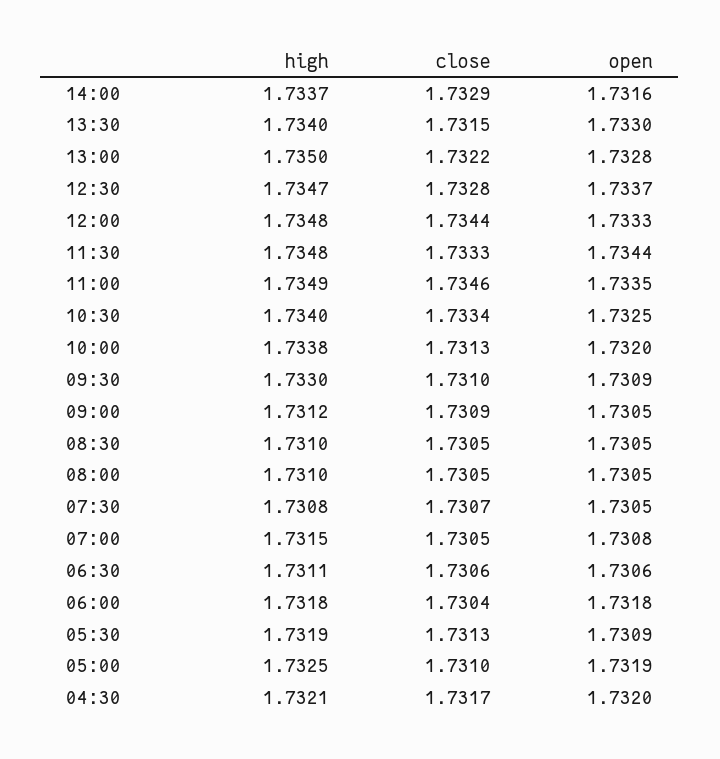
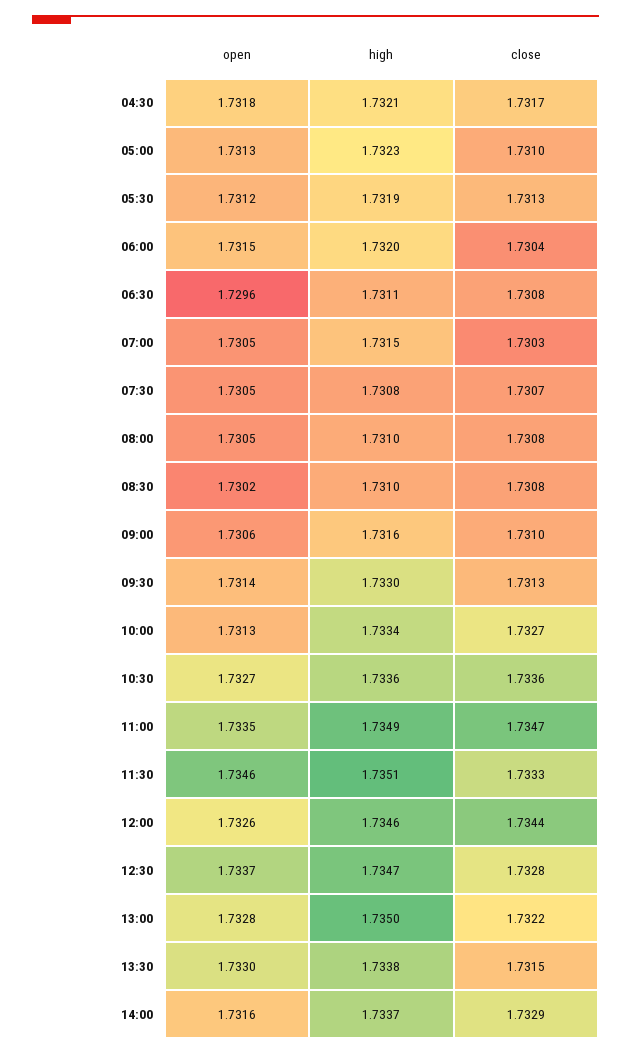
high, 13:30: 1.734 -> 1.7338
high, 12:00: 1.7348 -> 1.7346
open, 12:00: 1.7333 -> 1.7326
high, 11:30: 1.7348 -> 1.7351
open, 11:30: 1.7344 -> 1.7346
close, 11:00: 1.7346 -> 1.7347
high, 10:30: 1.734 -> 1.7336
close, 10:30: 1.7334 -> 1.7336
open, 10:30: 1.7325 -> 1.7327
high, 10:00: 1.7338 -> 1.7334
close, 10:00: 1.7313 -> 1.7327
open, 10:00: 1.732 -> 1.7313
close, 09:30: 1.731 -> 1.7313
open, 09:30: 1.7309 -> 1.7314
high, 09:00: 1.7312 -> 1.7316
close, 09:00: 1.7309 -> 1.731
open, 09:00: 1.7305 -> 1.7306
close, 08:30: 1.7305 -> 1.7308
open, 08:30: 1.7305 -> 1.7302
close, 08:00: 1.7305 -> 1.7308
close, 07:00: 1.7305 -> 1.7303
open, 07:00: 1.7308 -> 1.7305
close, 06:30: 1.7306 -> 1.7308
open, 06:30: 1.7306 -> 1.7296
high, 06:00: 1.7318 -> 1.732
open, 06:00: 1.7318 -> 1.7315
open, 05:30: 1.7309 -> 1.7312
high, 05:00: 1.7325 -> 1.7323
open, 05:00: 1.7319 -> 1.7313
open, 04:30: 1.732 -> 1.7318

